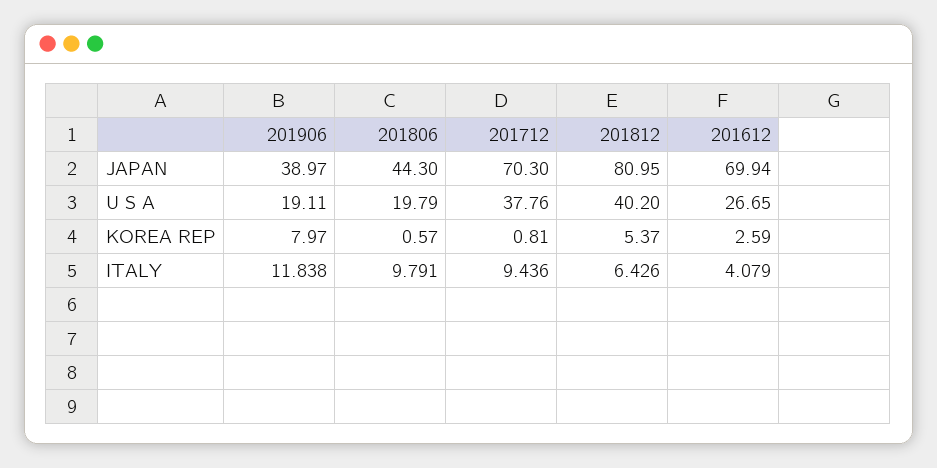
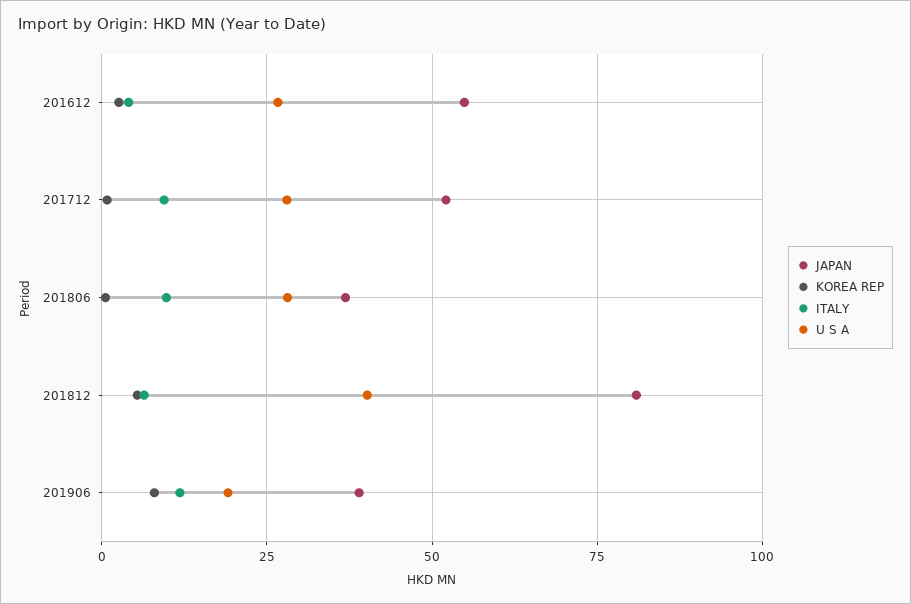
JAPAN, 201806: 44.3 -> 37.5
JAPAN, 201712: 70.3 -> 52.5
JAPAN, 201612: 69.94 -> 55
U S A, 201806: 19.79 -> 27.5
U S A, 201712: 37.76 -> 27.5

